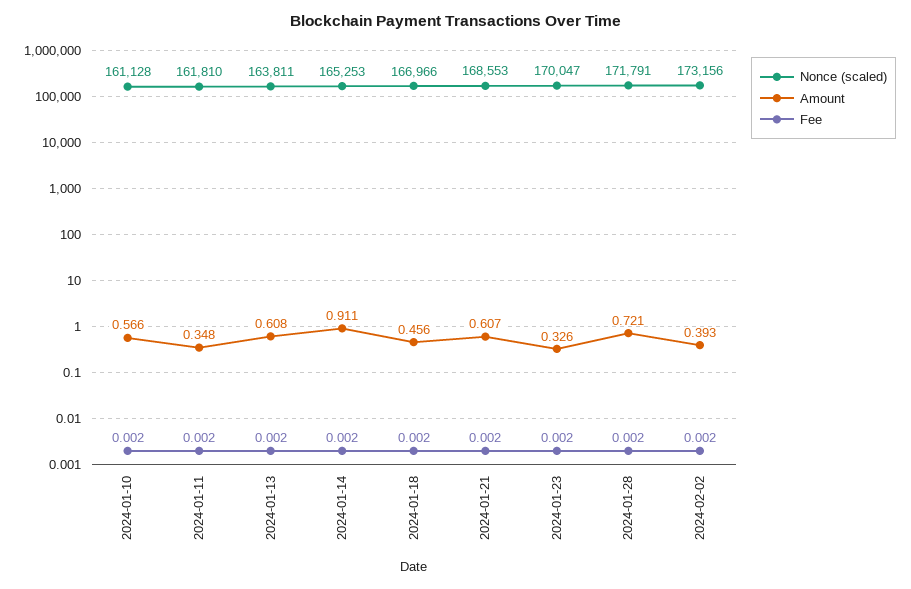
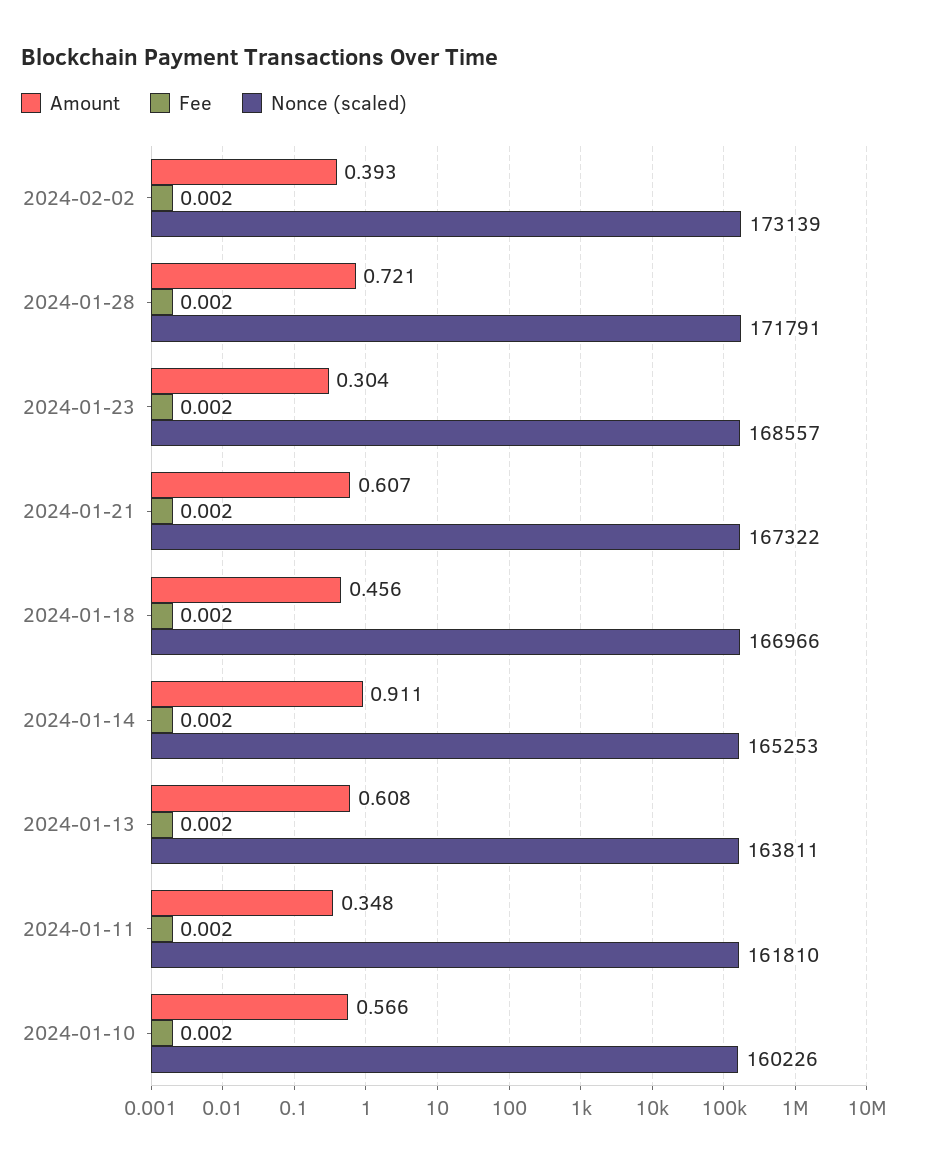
Nonce (scaled), 2024-01-10: 161128 -> 160226
Nonce (scaled), 2024-01-21: 168553 -> 167322
Nonce (scaled), 2024-01-23: 170047 -> 168557
Amount, 2024-01-23: 0.326 -> 0.304
Nonce (scaled), 2024-02-02: 173156 -> 173139

